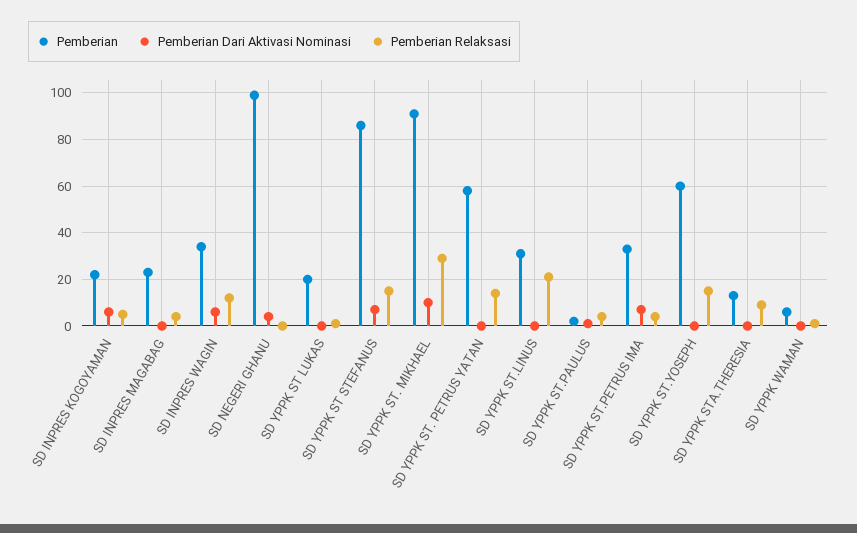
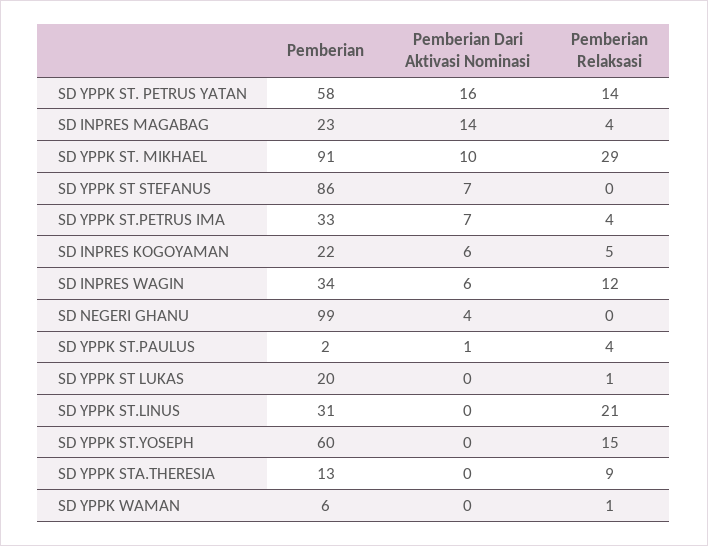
Pemberian Dari Aktivasi Nominasi, SD INPRES MAGABAG: 0 -> 14
Pemberian Relaksasi, SD YPPK ST STEFANUS: 15 -> 0
Pemberian Dari Aktivasi Nominasi, SD YPPK ST. PETRUS YATAN: 0 -> 16

